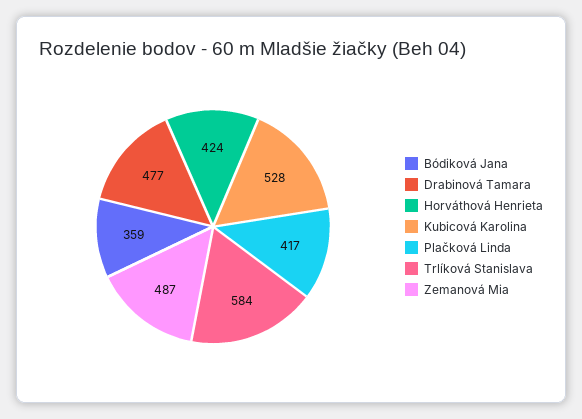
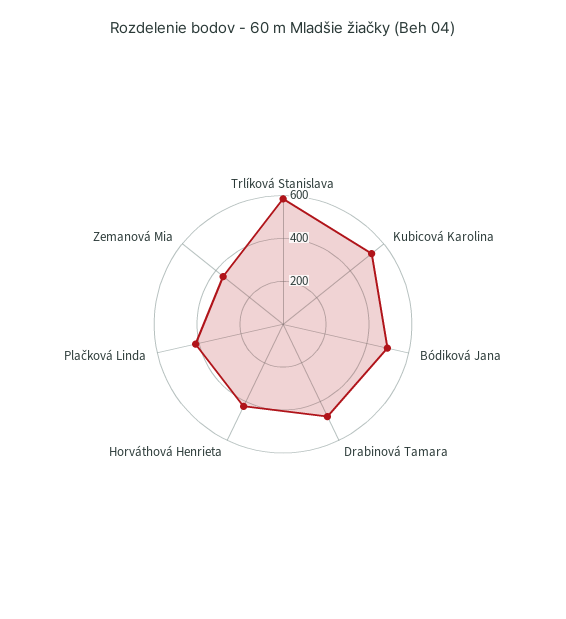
Bódiková Jana: 359 -> 500
Zemanová Mia: 487 -> 350

